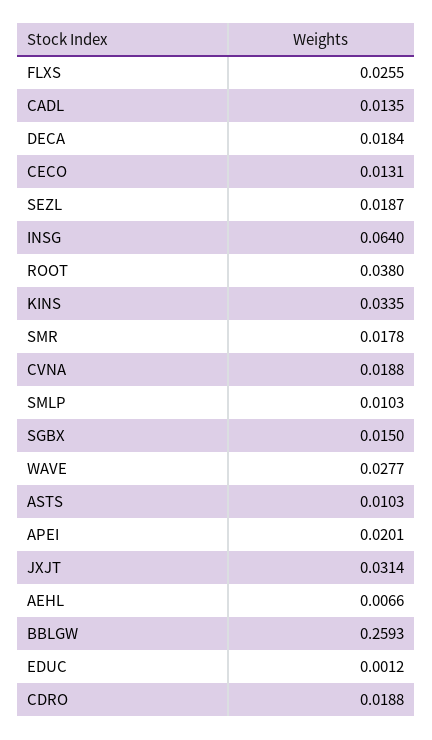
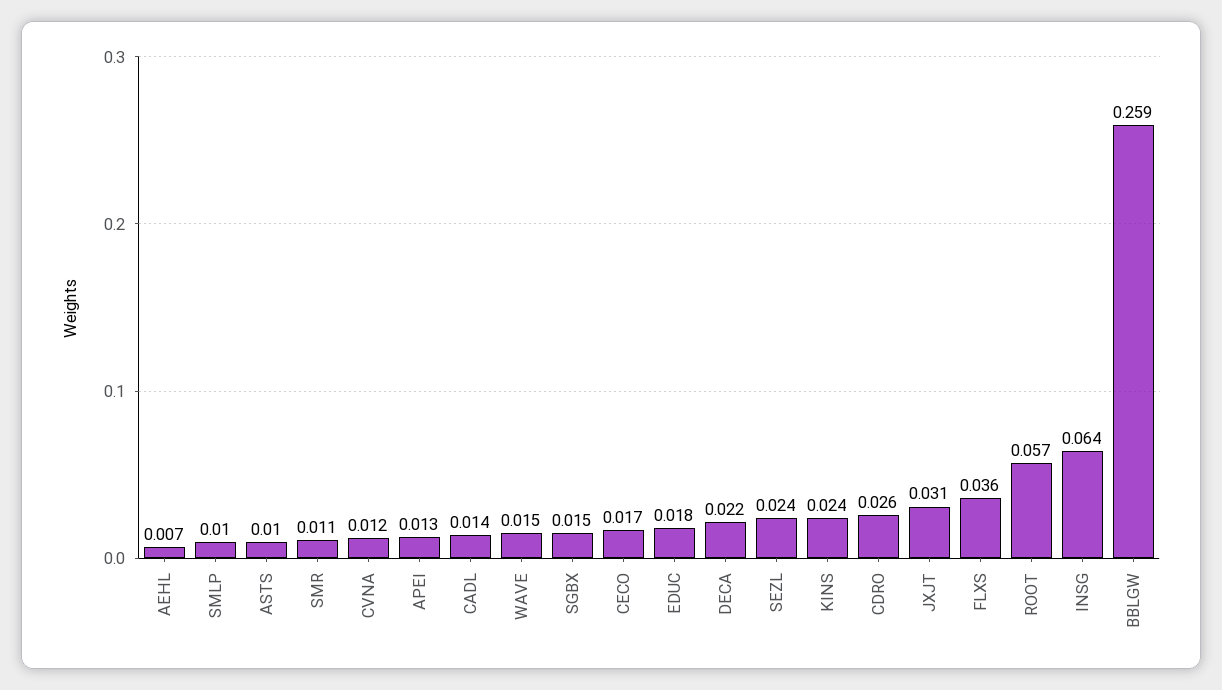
FLXS: 0.0255 -> 0.036
DECA: 0.0184 -> 0.022
CECO: 0.0131 -> 0.017
SEZL: 0.0187 -> 0.024
ROOT: 0.038 -> 0.057
KINS: 0.0335 -> 0.024
SMR: 0.0178 -> 0.011
CVNA: 0.0188 -> 0.012
WAVE: 0.0277 -> 0.015
APEI: 0.0201 -> 0.013
EDUC: 0.0012 -> 0.018
CDRO: 0.0188 -> 0.026

